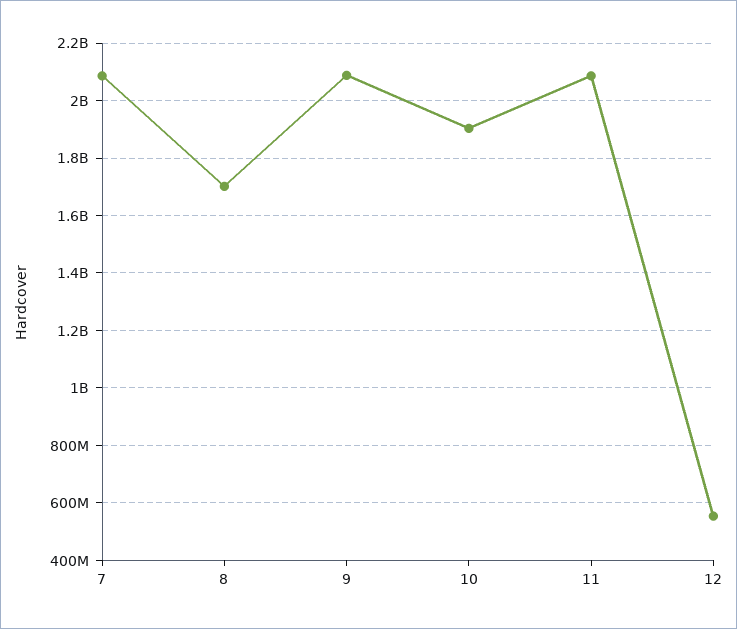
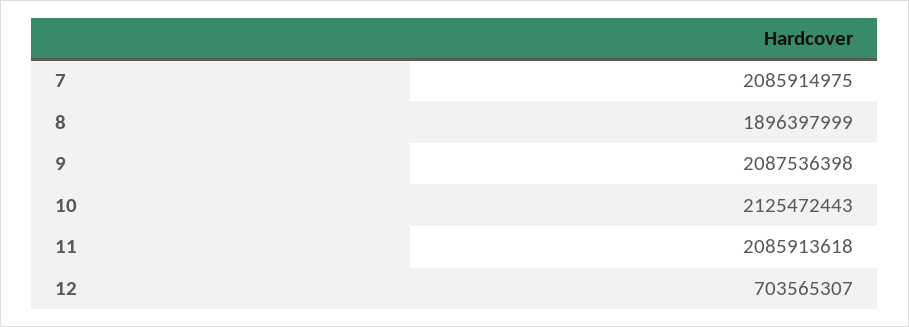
8: 1700000000 -> 1896397999
10: 1900000000 -> 2125472443
12: 550000000 -> 703565307

